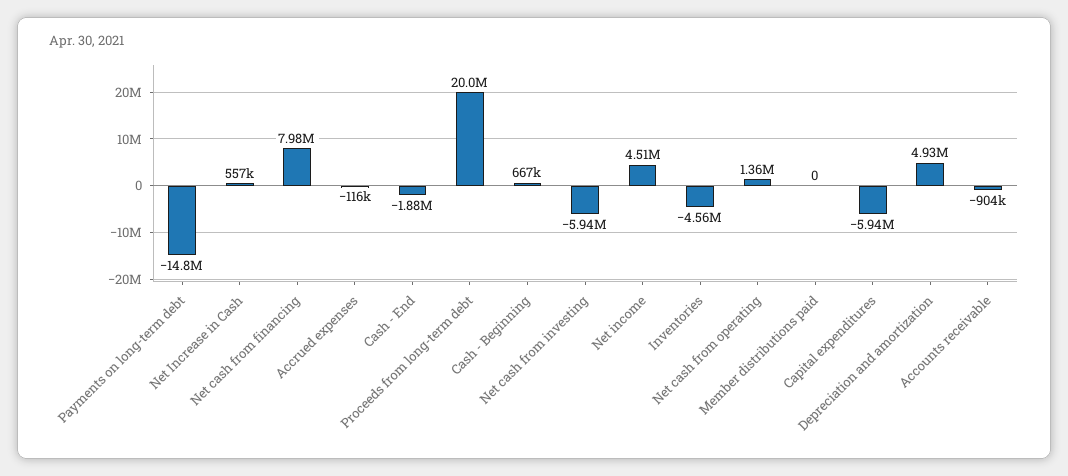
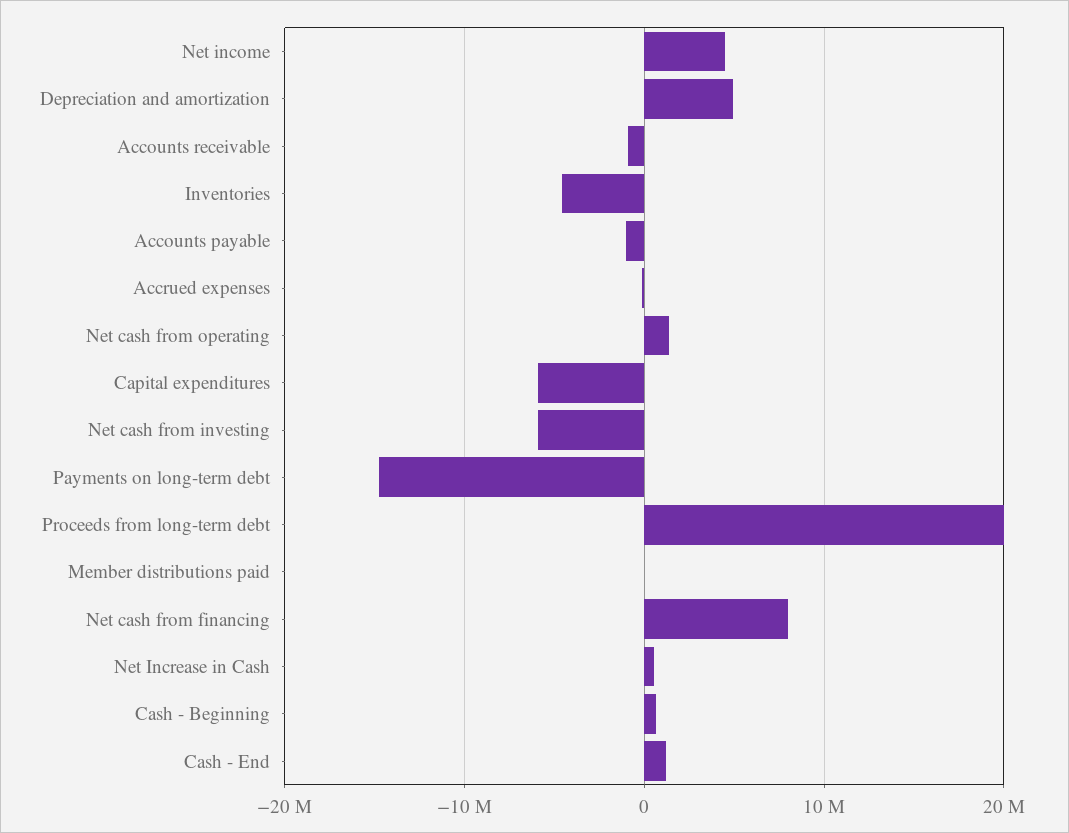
Cash - End: -1880000 -> 1000000
Accounts payable: none -> -1000000

